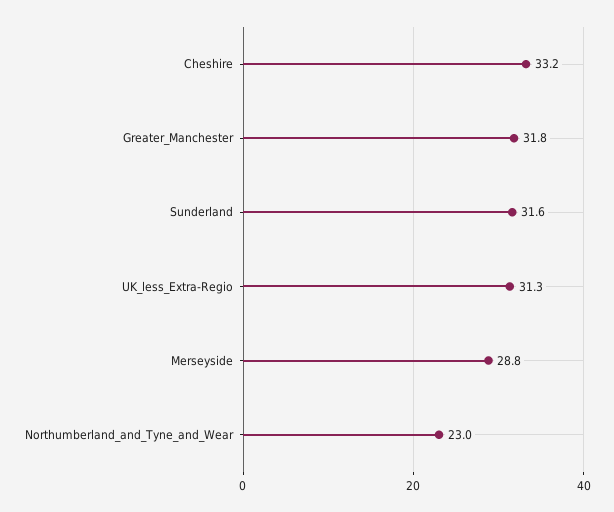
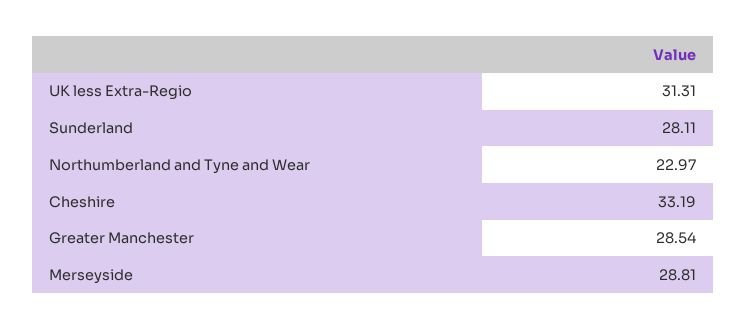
Greater_Manchester: 31.8 -> 28.54
Sunderland: 31.6 -> 28.11

